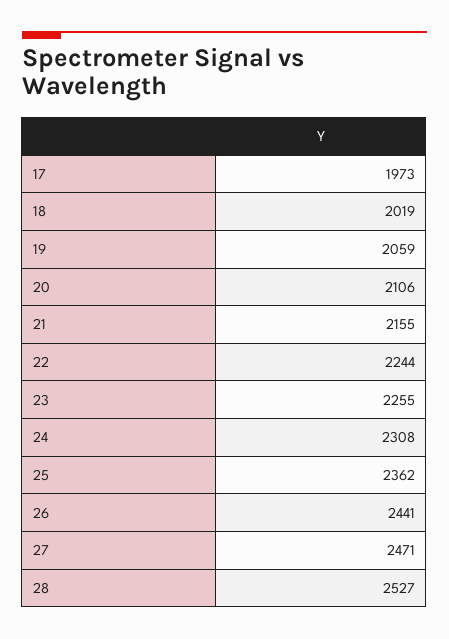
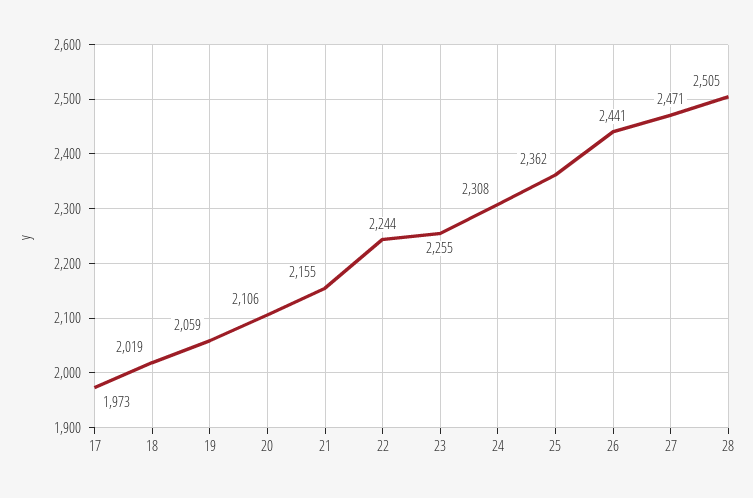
28: 2527 -> 2505

